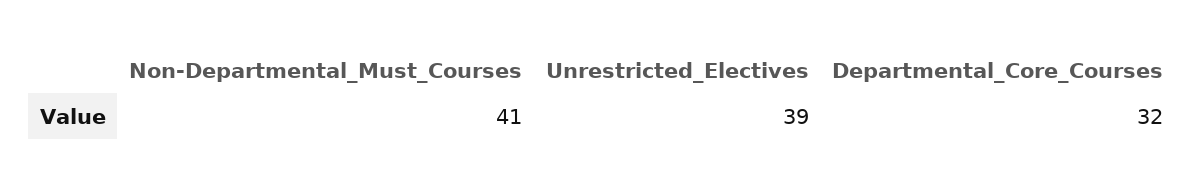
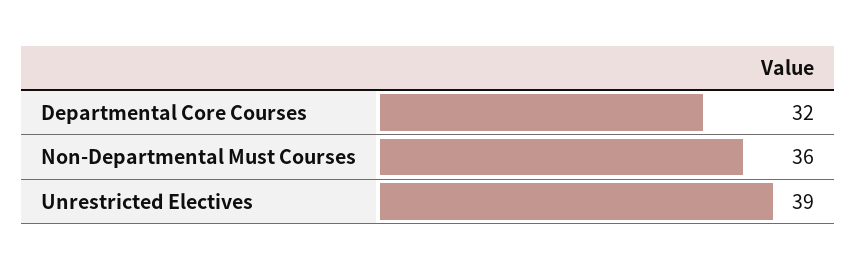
Non-Departmental_Must_Courses: 41 -> 36

